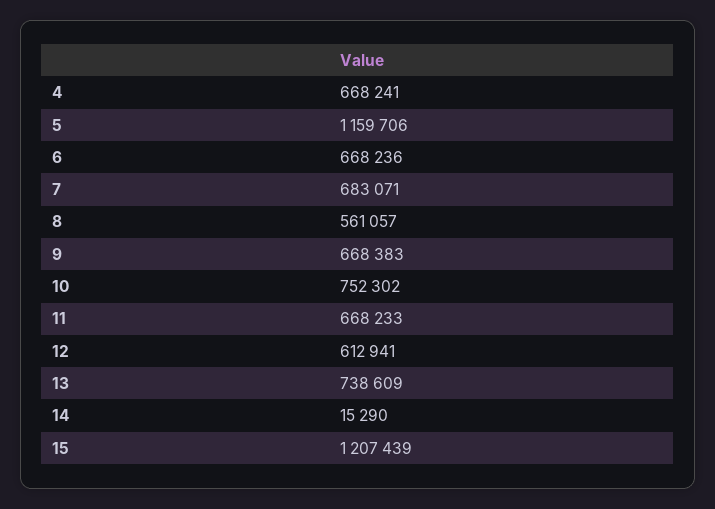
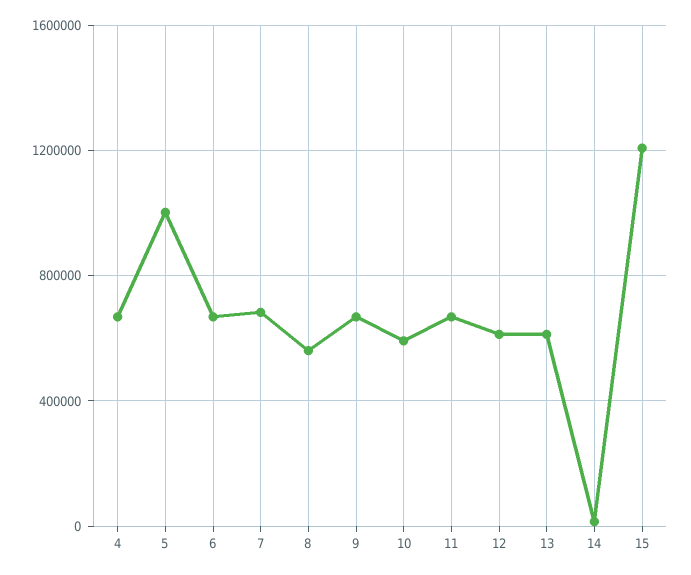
5: 1159706 -> 1000000
10: 752302 -> 600000
13: 738609 -> 600000

